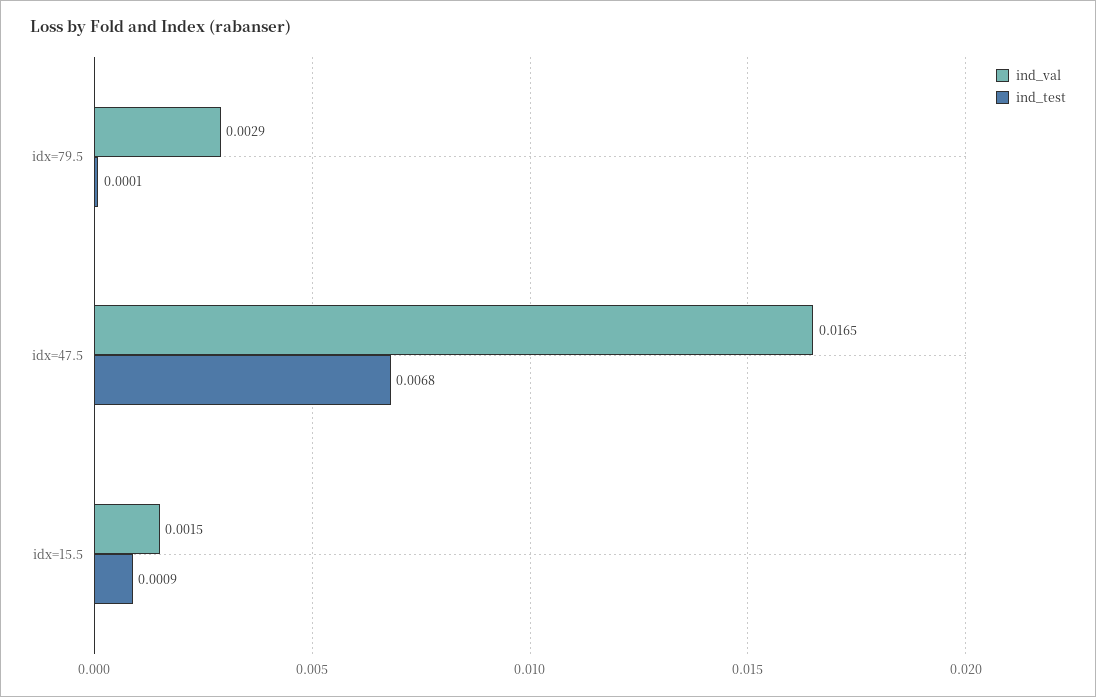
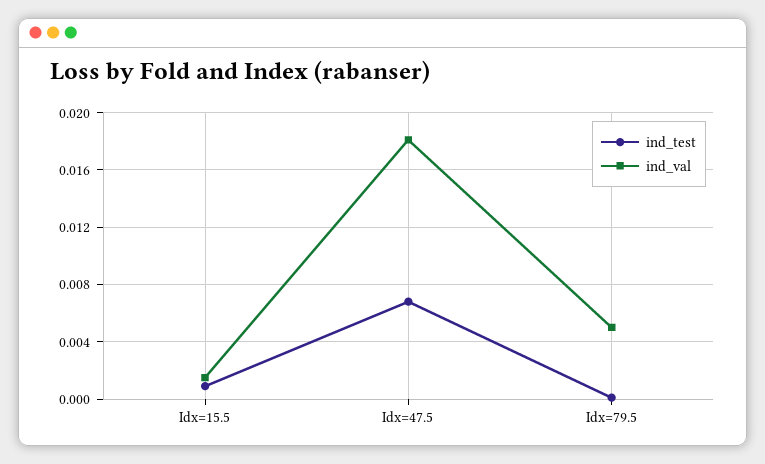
ind_val, idx=79.5: 0.0029 -> 0.005
ind_val, idx=47.5: 0.0165 -> 0.018

